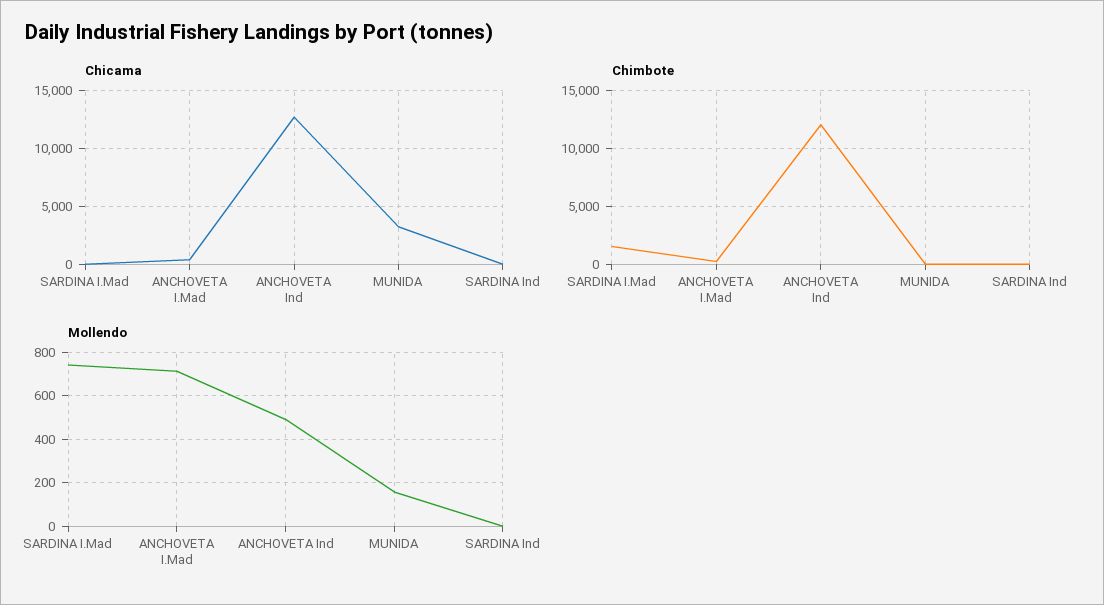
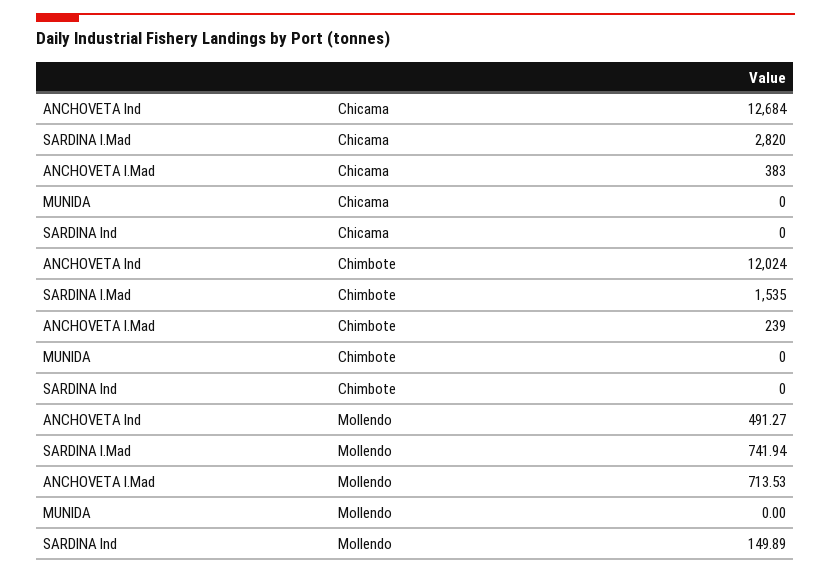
Chicama, SARDINA I.Mad: 0 -> 2820
Chicama, MUNIDA: 3000 -> 0
Mollendo, MUNIDA: 150 -> 0
Mollendo, SARDINA Ind: 0 -> 149.89

